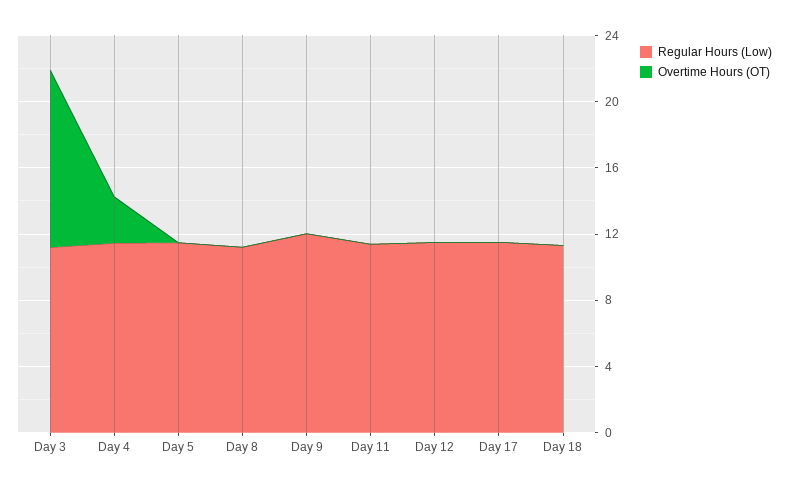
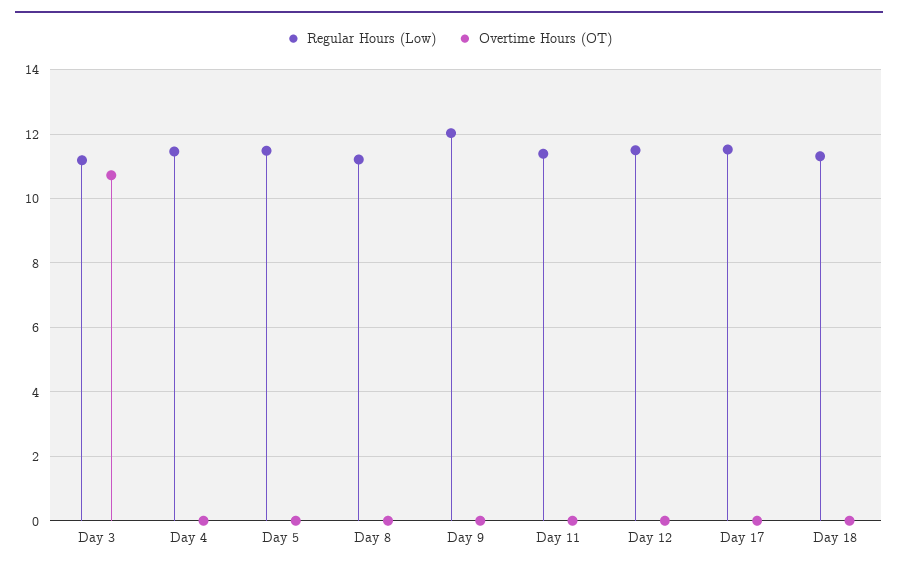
Overtime Hours (OT), Day 4: 3 -> 0

